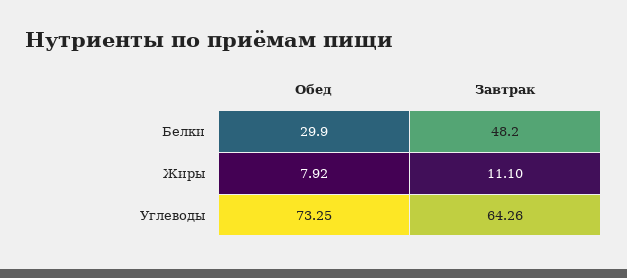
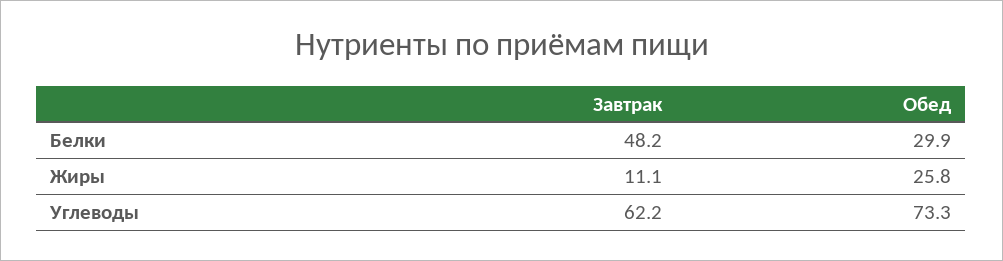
Обед, Жиры: 7.92 -> 25.8
Завтрак, Углеводы: 64.26 -> 62.2

